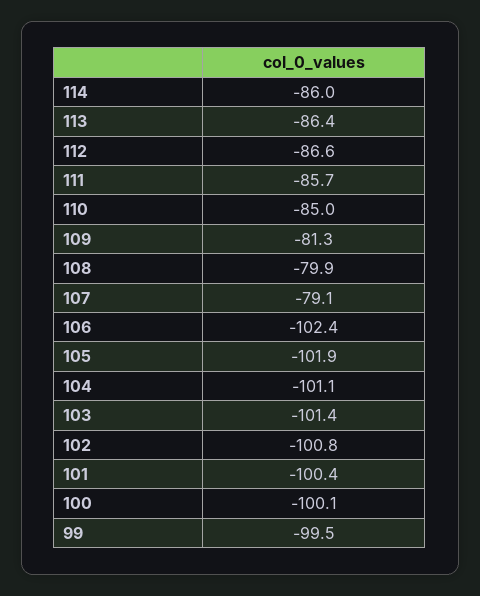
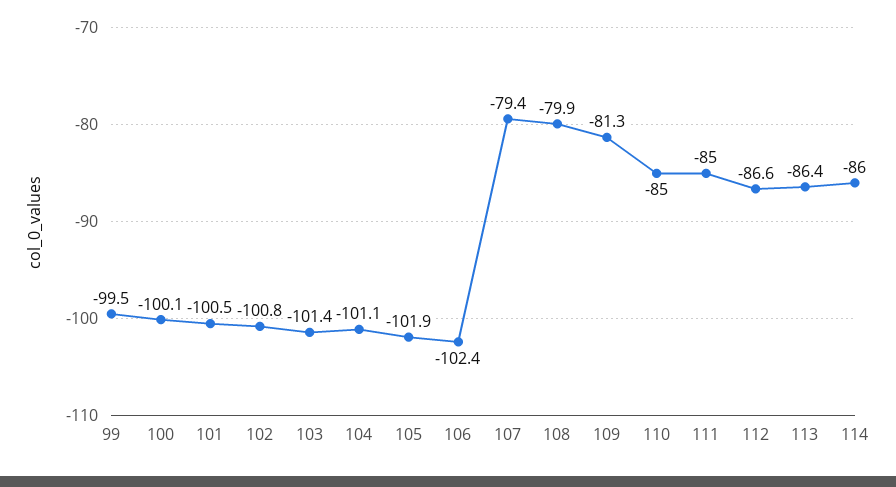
111: -85.7 -> -85
107: -79.1 -> -79.4
101: -100.4 -> -100.5

